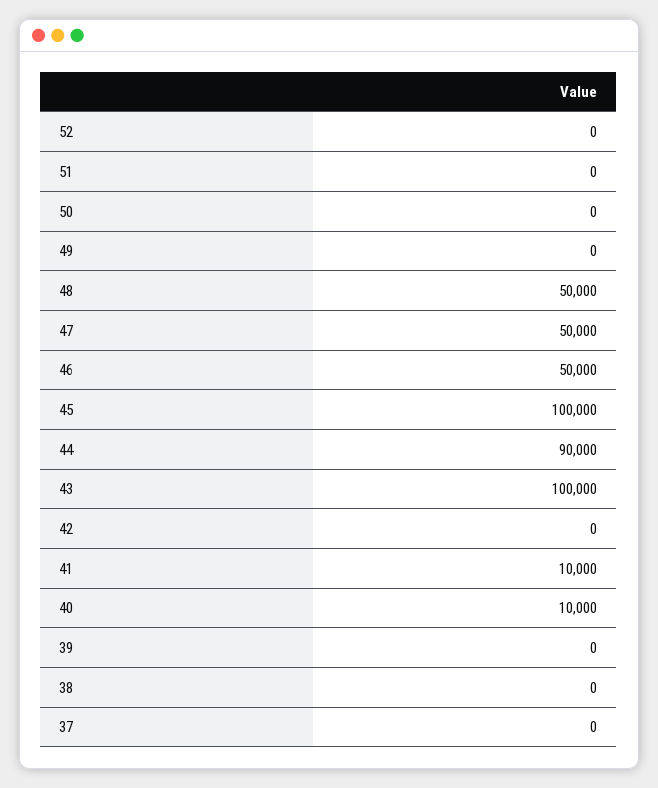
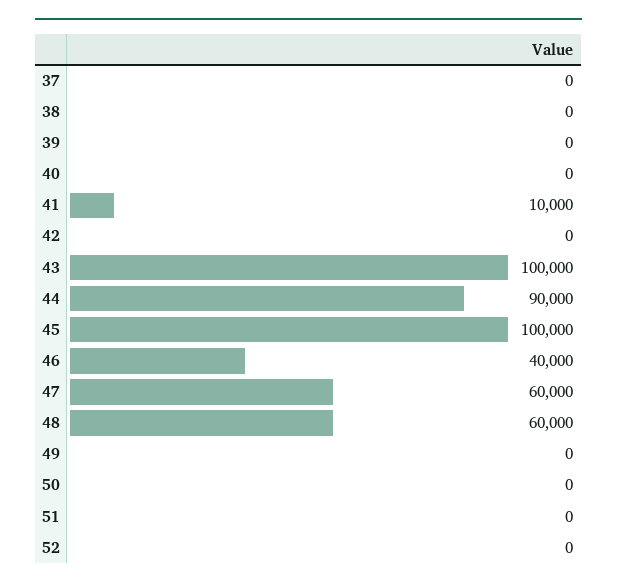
48: 50000 -> 60000
47: 50000 -> 60000
46: 50000 -> 40000
40: 10000 -> 0

